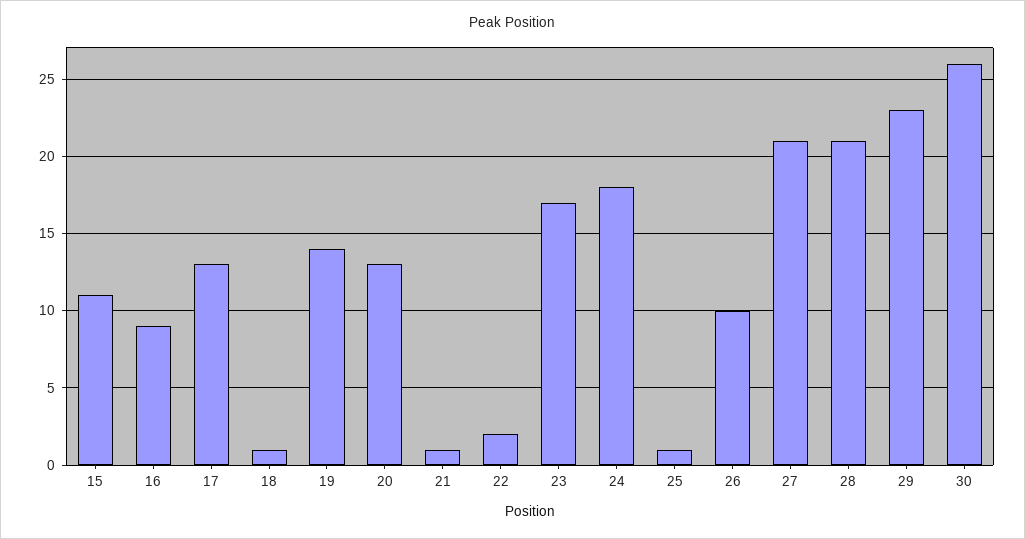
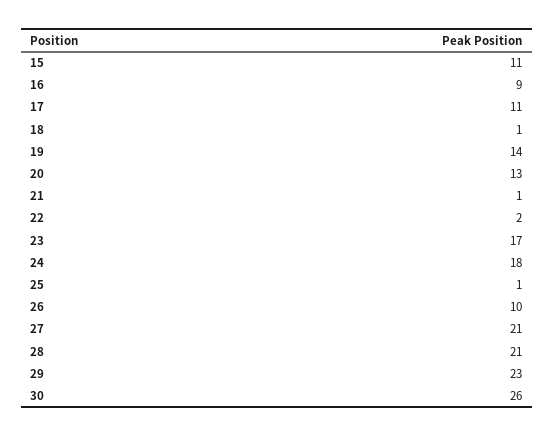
17: 13 -> 11

